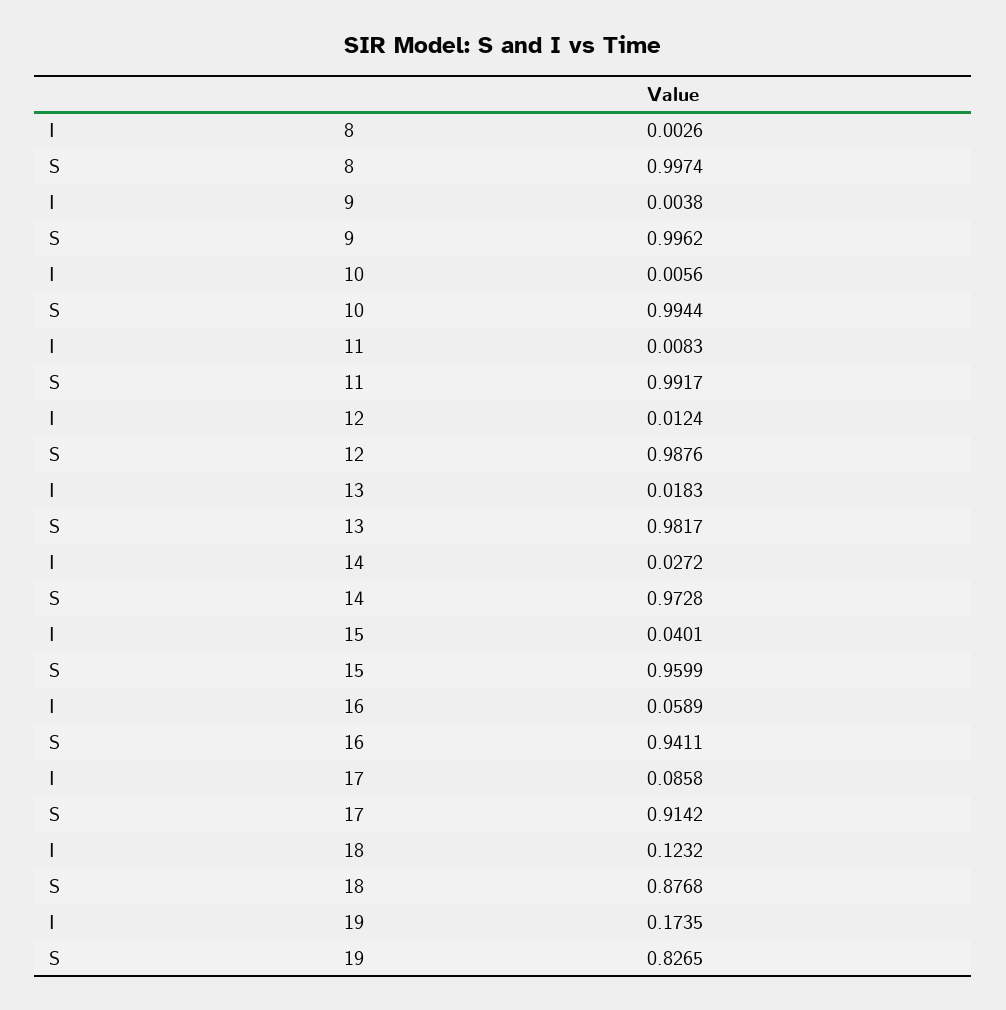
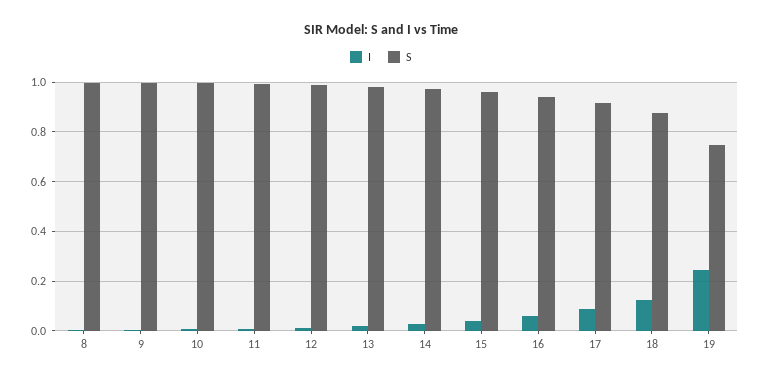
I, 19: 0.1735 -> 0.25
S, 19: 0.8265 -> 0.75

